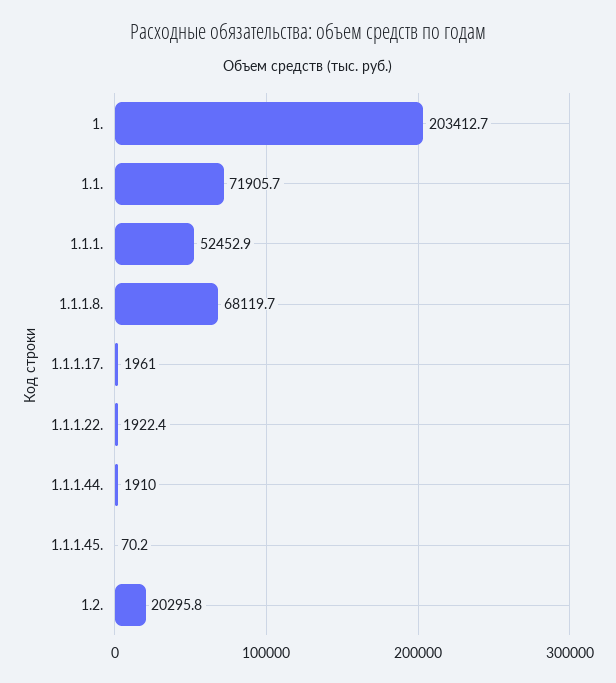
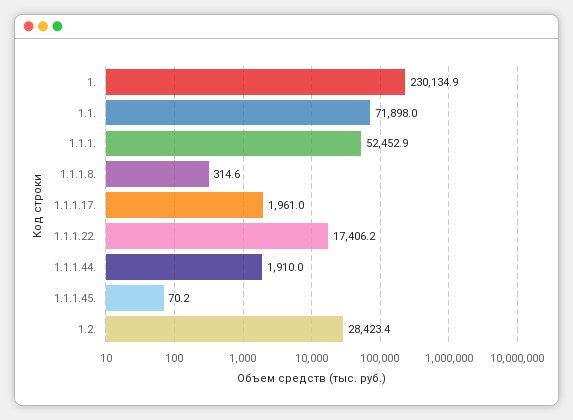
1.: 203412.7 -> 230134.9
1.1.: 71905.7 -> 71898
1.1.1.8.: 68119.7 -> 314.6
1.1.1.22.: 1922.4 -> 17406.2
1.2.: 20295.8 -> 28423.4

